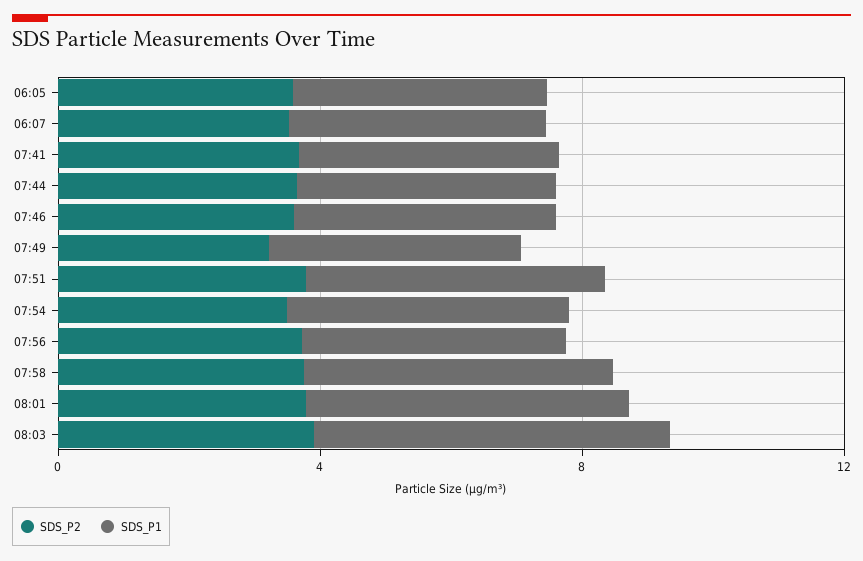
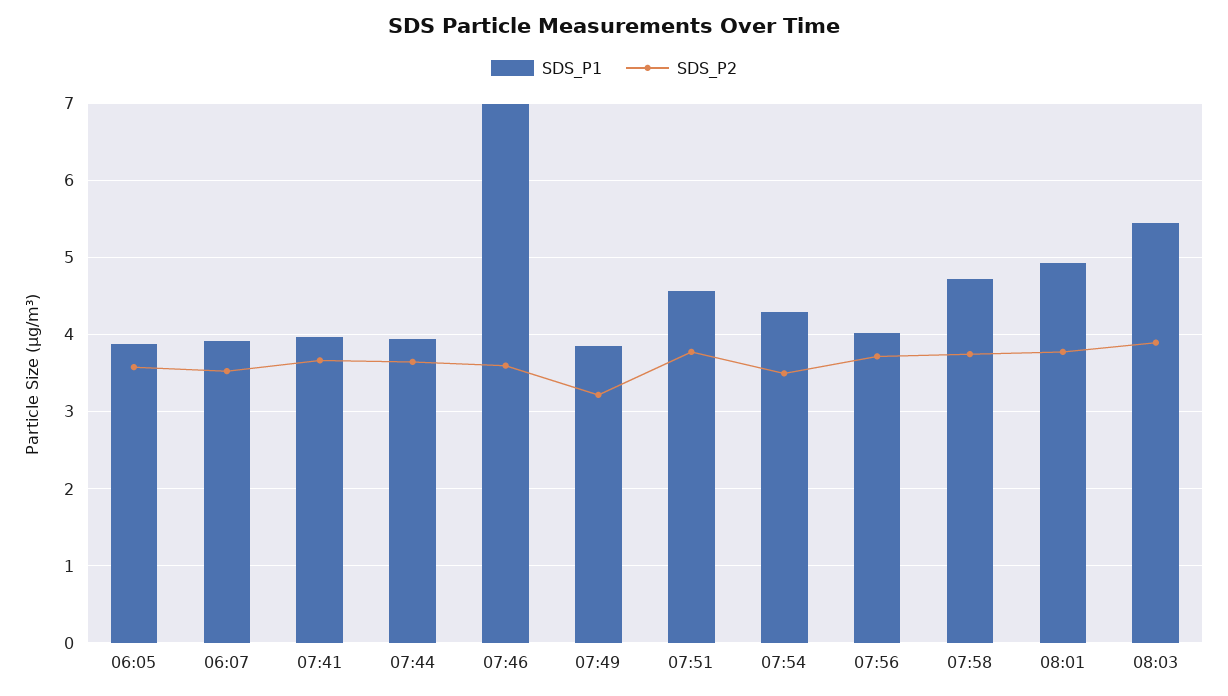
SDS_P1, 07:46: 4 -> 7

